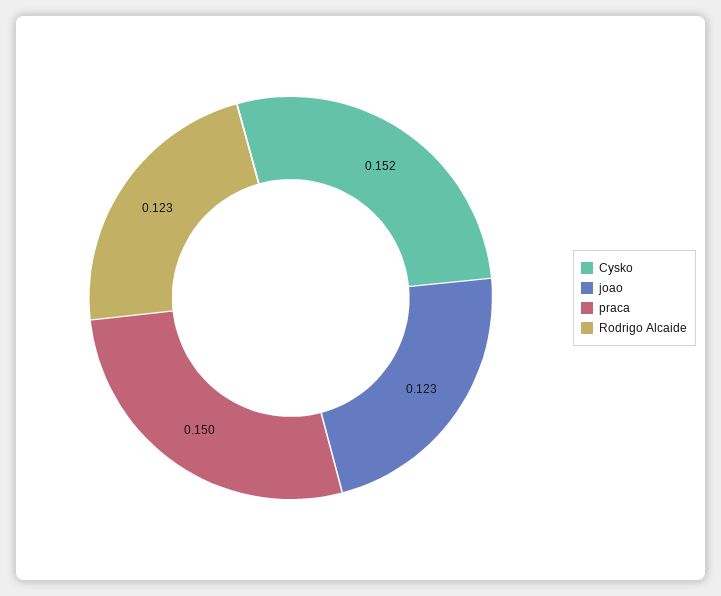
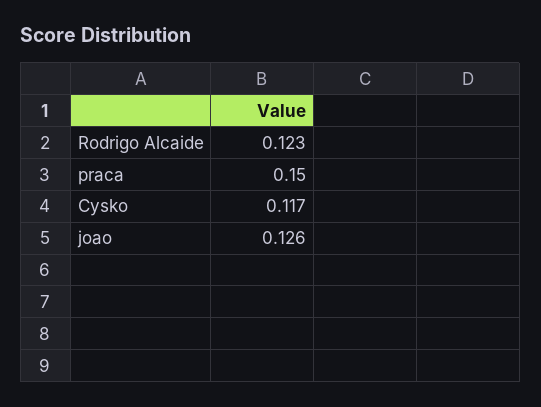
Cysko: 0.152 -> 0.117
joao: 0.123 -> 0.126

